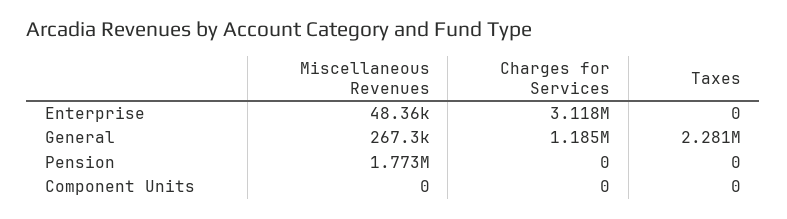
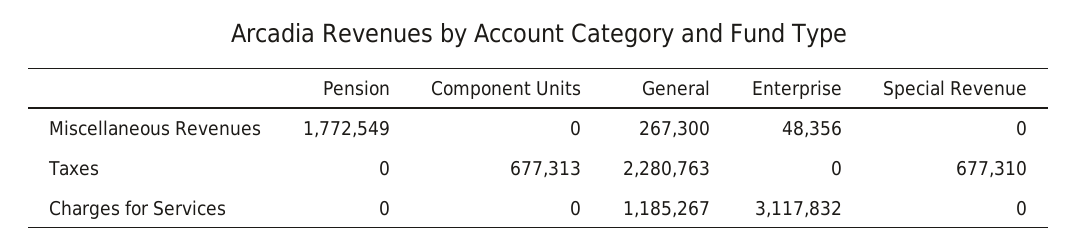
Taxes, Component Units: 0 -> 677313
Miscellaneous Revenues, Special Revenue: none -> 0
Taxes, Special Revenue: none -> 677310
Charges for Services, Special Revenue: none -> 0

